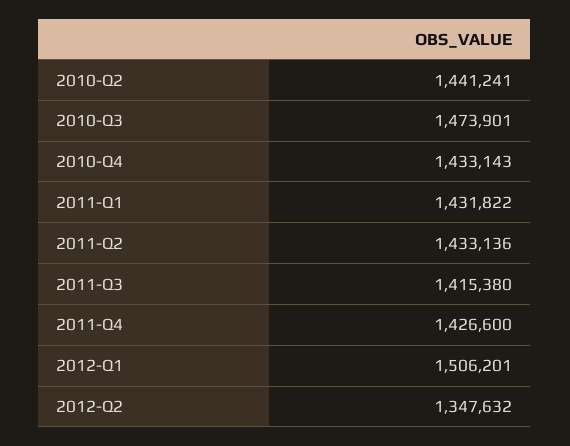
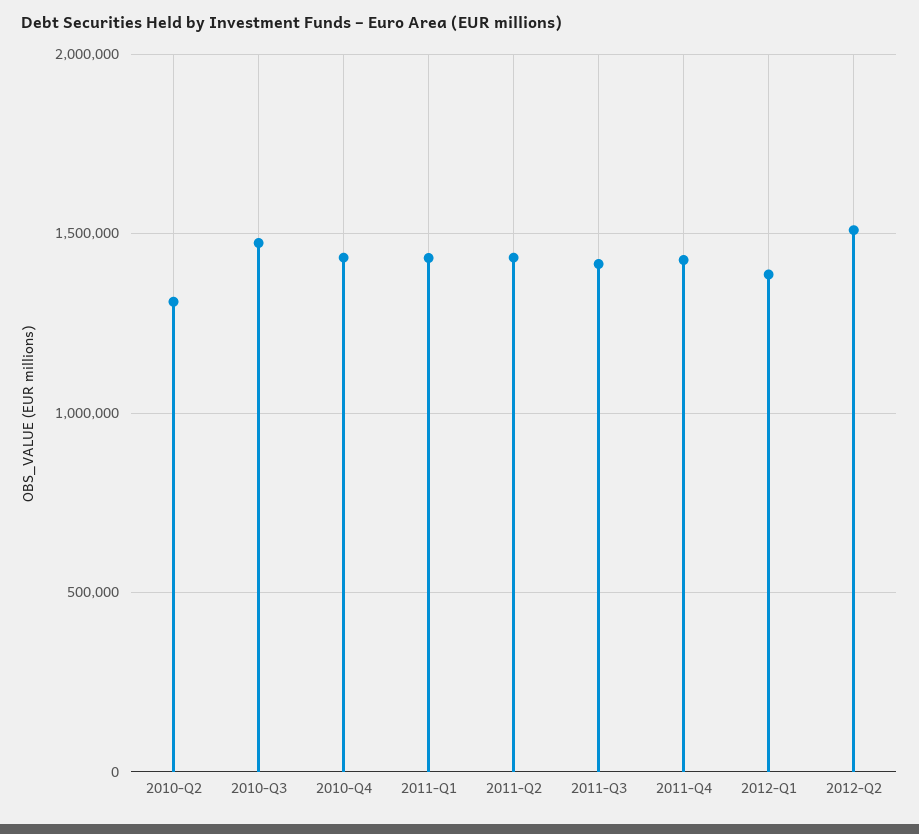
2010-Q2: 1441241 -> 1300000
2012-Q1: 1506201 -> 1400000
2012-Q2: 1347632 -> 1500000

